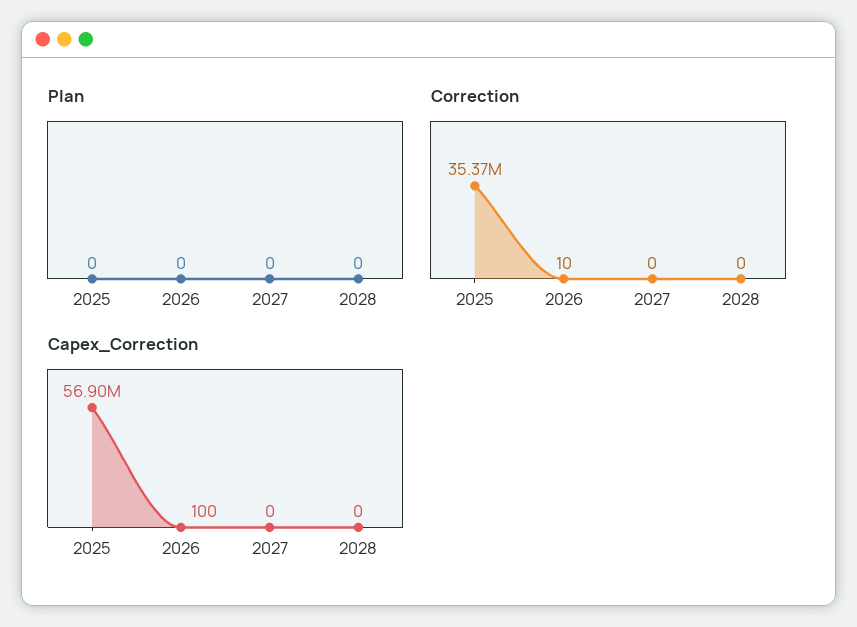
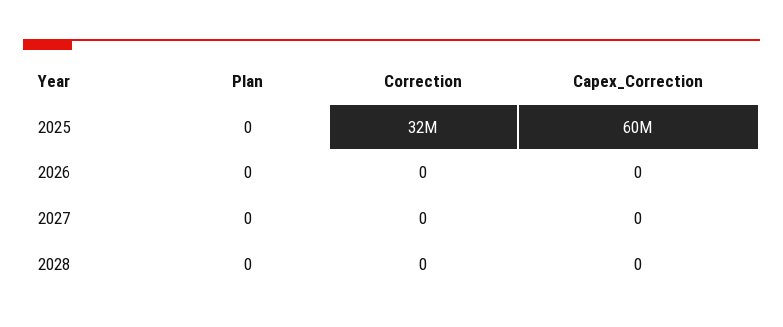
Correction, 2025: 35370000 -> 32000000
Correction, 2026: 10 -> 0
Capex_Correction, 2025: 56900000 -> 60000000
Capex_Correction, 2026: 100 -> 0

